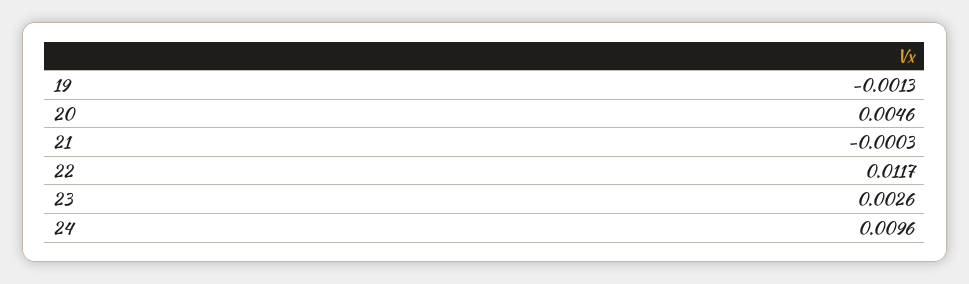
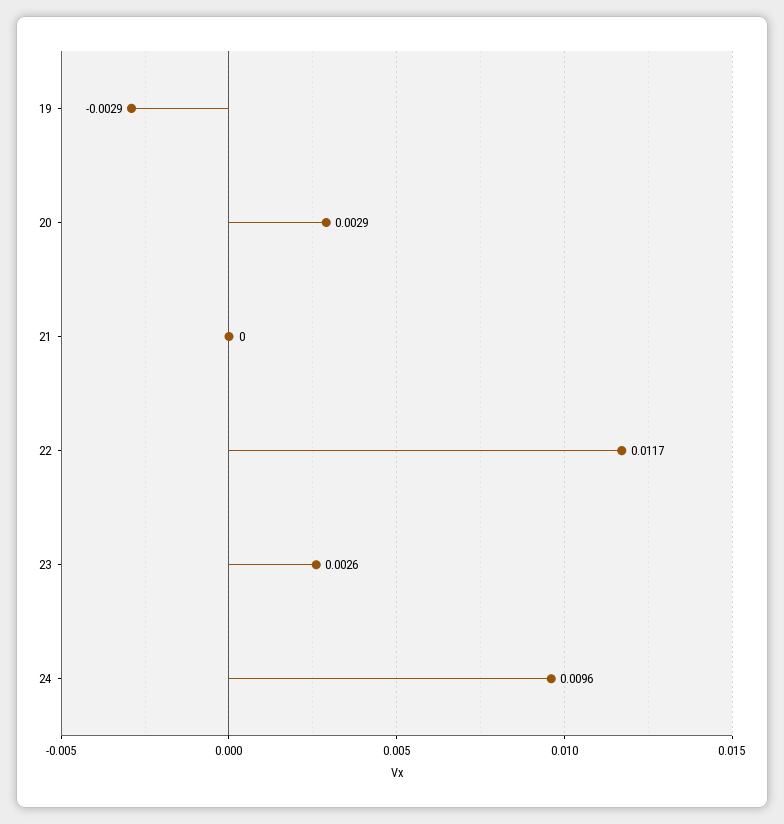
19: -0.0013 -> -0.0029
20: 0.0046 -> 0.0029
21: -0.0003 -> 0

